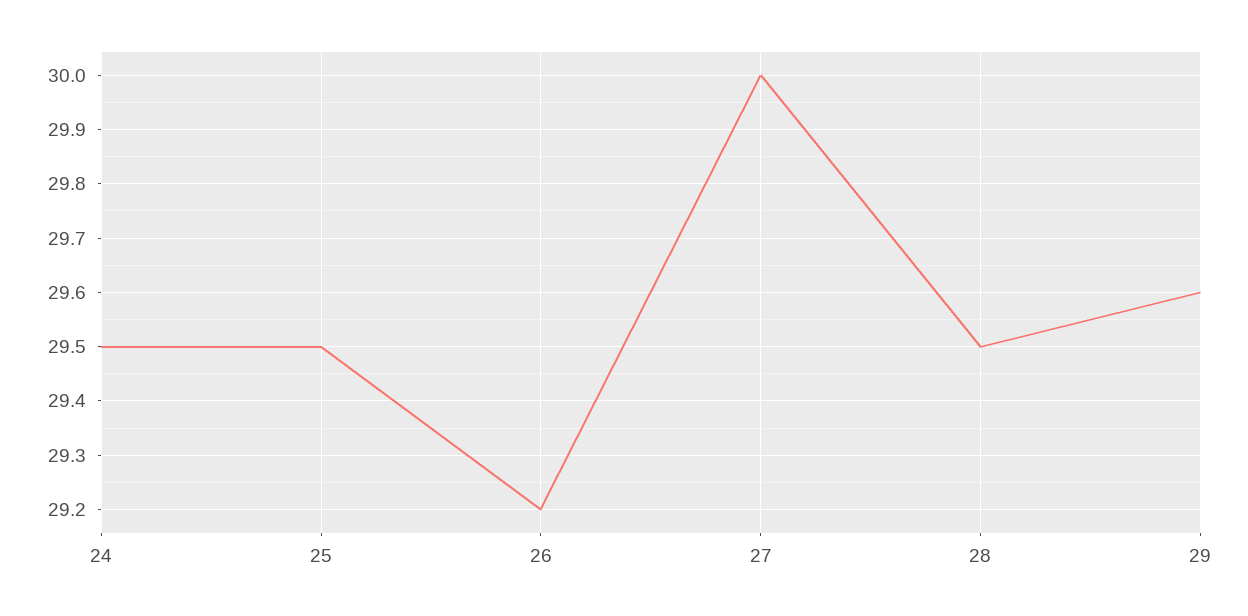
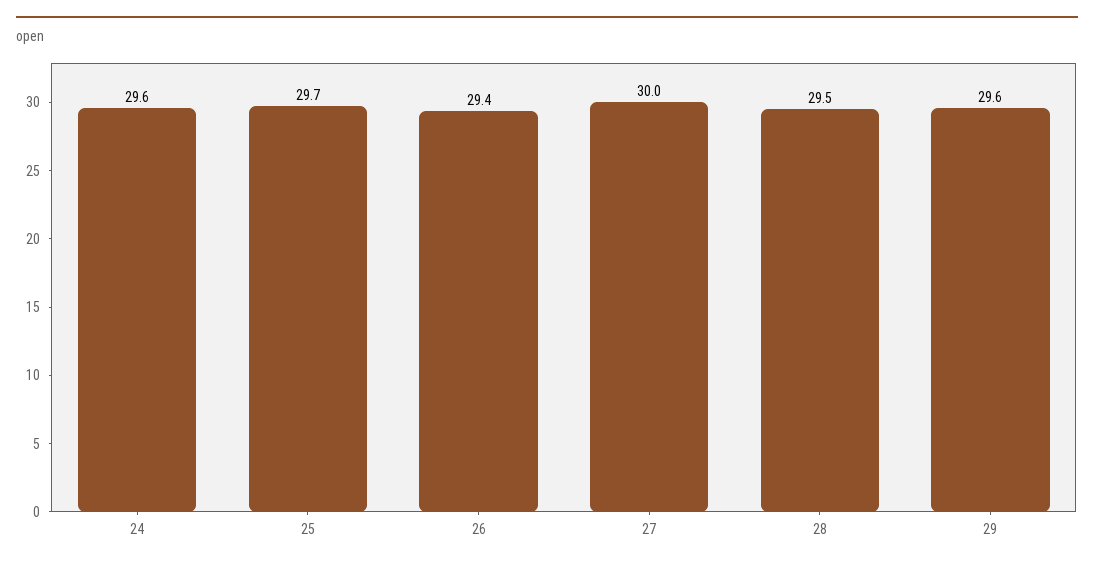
24: 29.5 -> 29.6
25: 29.5 -> 29.7
26: 29.2 -> 29.4

